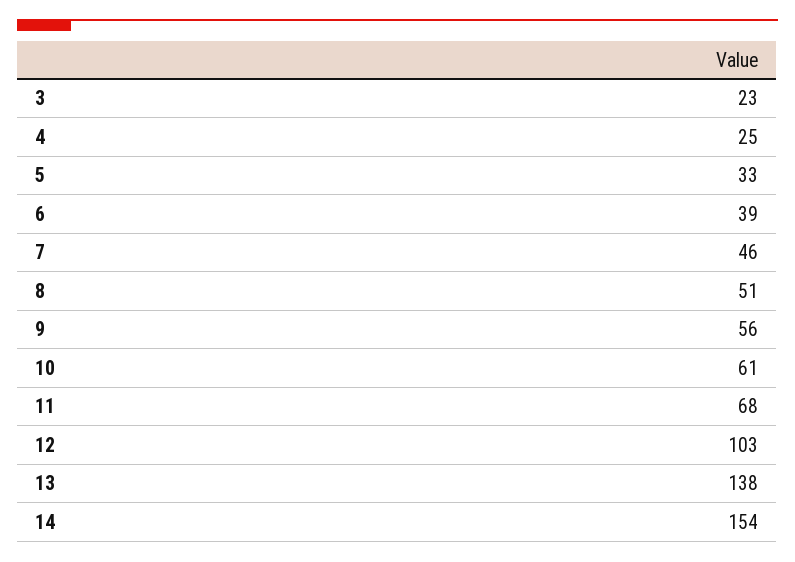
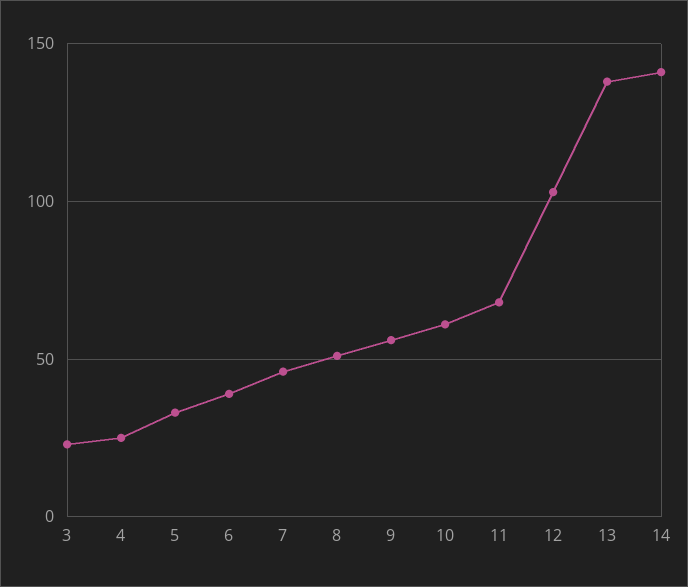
14: 154 -> 140

